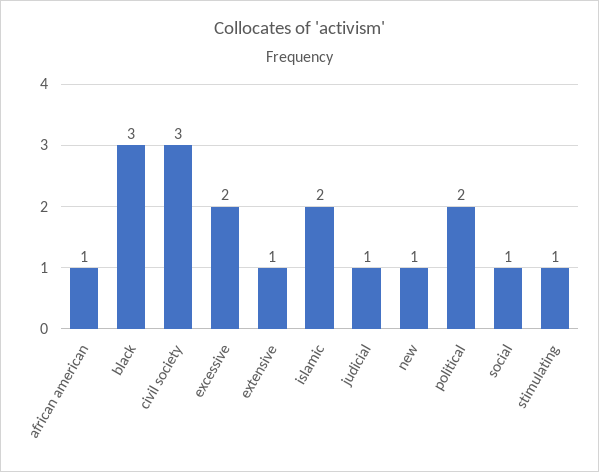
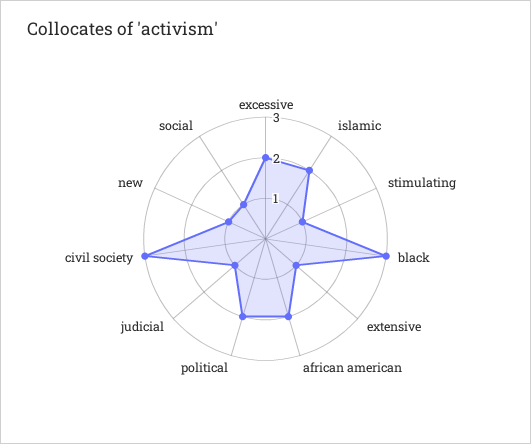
african american: 1 -> 2

